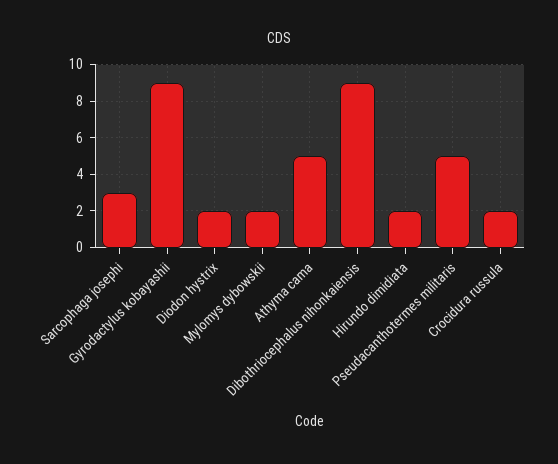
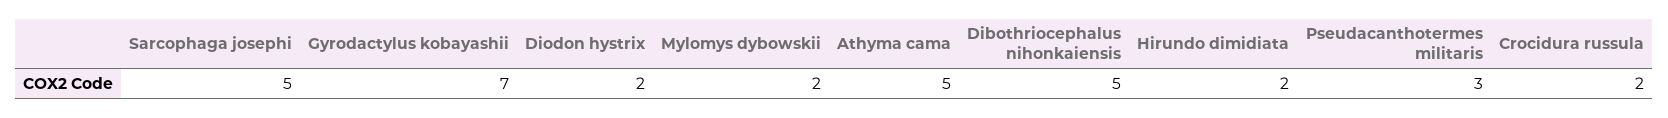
Sarcophaga josephi: 3 -> 5
Gyrodactylus kobayashii: 9 -> 7
Dibothriocephalus nihonkaiensis: 9 -> 5
Pseudacanthotermes militaris: 5 -> 3

